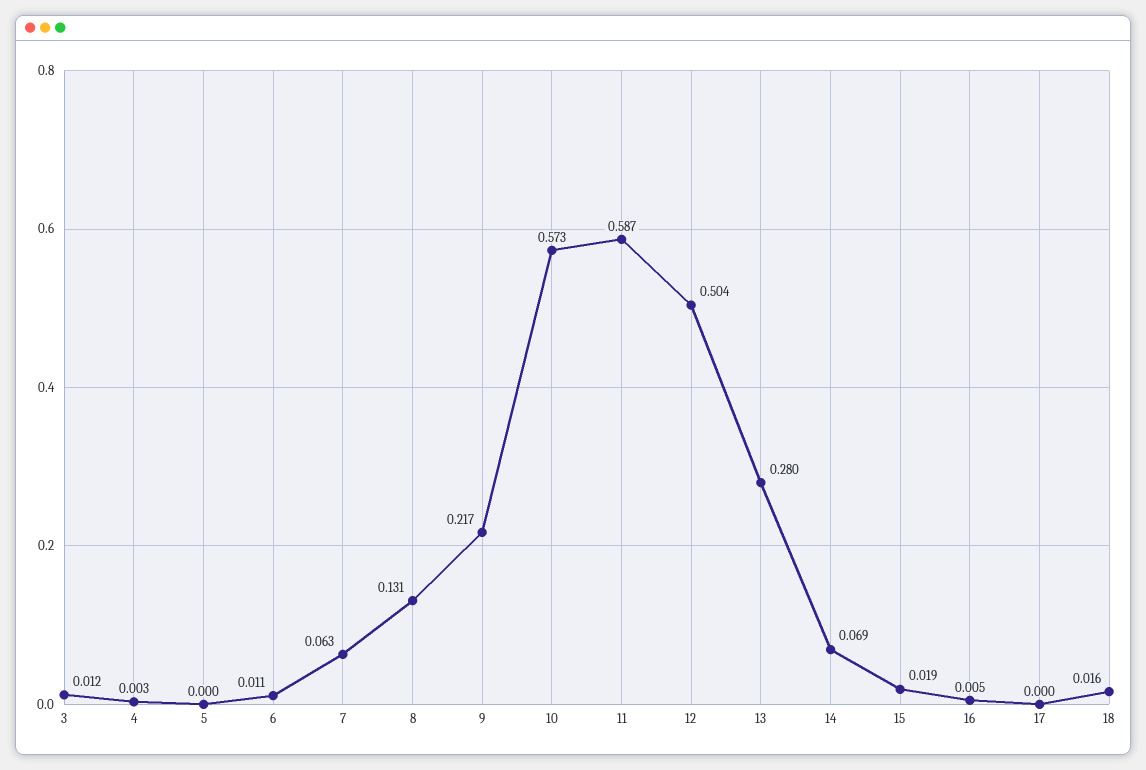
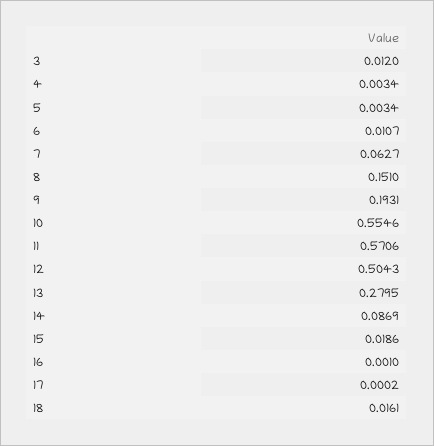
5: 0 -> 0.0034
8: 0.131 -> 0.151
9: 0.217 -> 0.1931
10: 0.573 -> 0.5546
11: 0.587 -> 0.5706
14: 0.069 -> 0.0869
16: 0.005 -> 0.001

